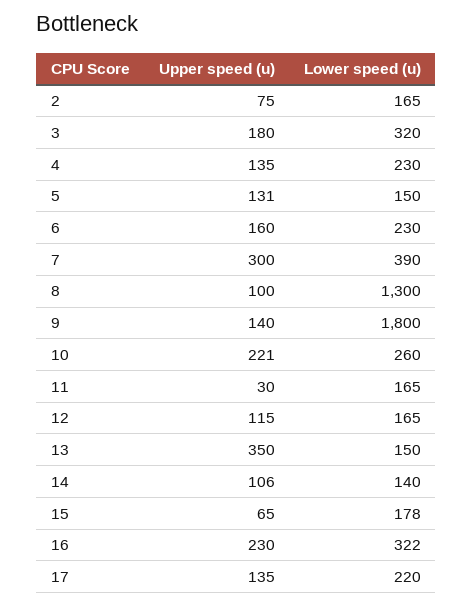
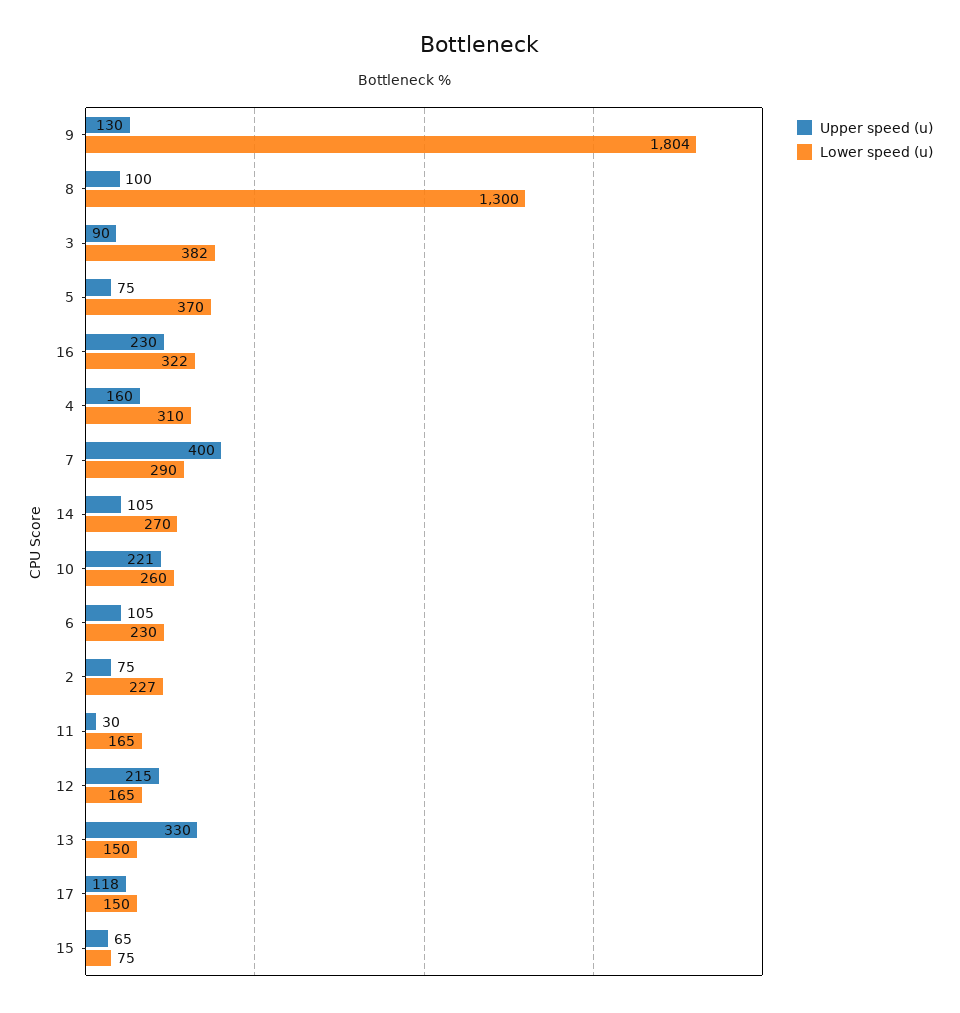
Lower speed (u), 2: 165 -> 227
Upper speed (u), 3: 180 -> 90
Lower speed (u), 3: 320 -> 382
Upper speed (u), 4: 135 -> 160
Lower speed (u), 4: 230 -> 310
Upper speed (u), 5: 131 -> 75
Lower speed (u), 5: 150 -> 370
Upper speed (u), 6: 160 -> 105
Upper speed (u), 7: 300 -> 400
Lower speed (u), 7: 390 -> 290
Upper speed (u), 9: 140 -> 130
Lower speed (u), 9: 1800 -> 1804
Upper speed (u), 12: 115 -> 215
Upper speed (u), 13: 350 -> 330
Upper speed (u), 14: 106 -> 105
Lower speed (u), 14: 140 -> 270
Lower speed (u), 15: 178 -> 75
Upper speed (u), 17: 135 -> 118
Lower speed (u), 17: 220 -> 150

